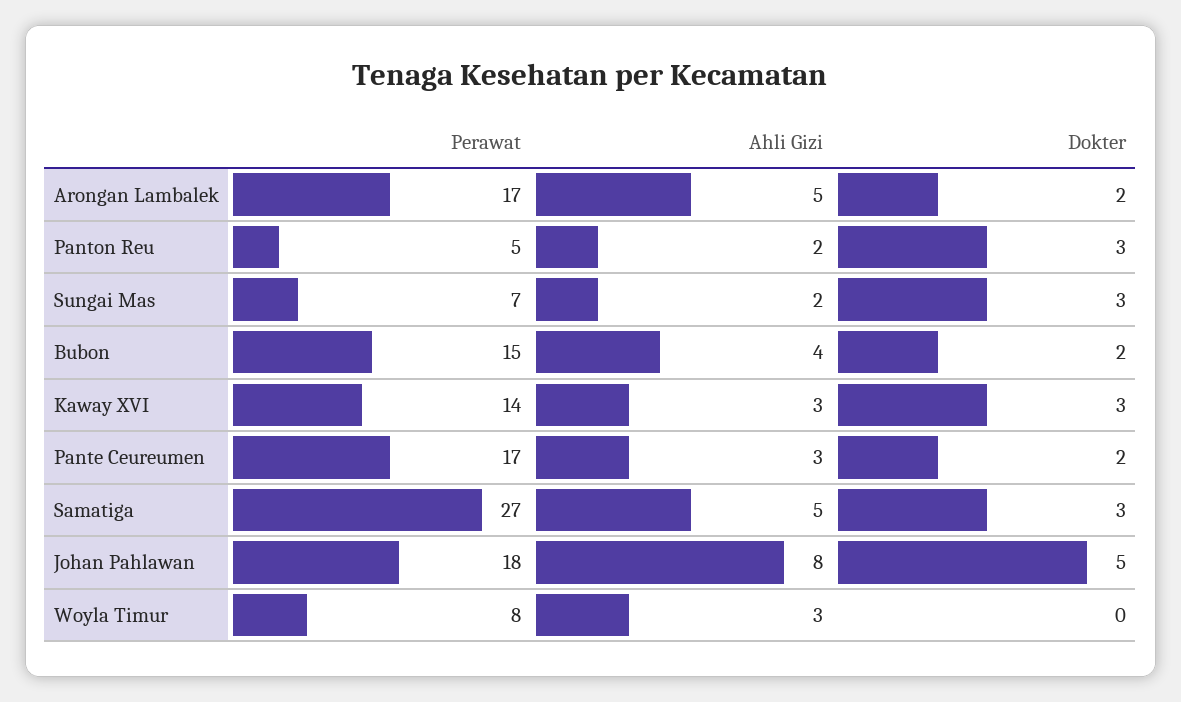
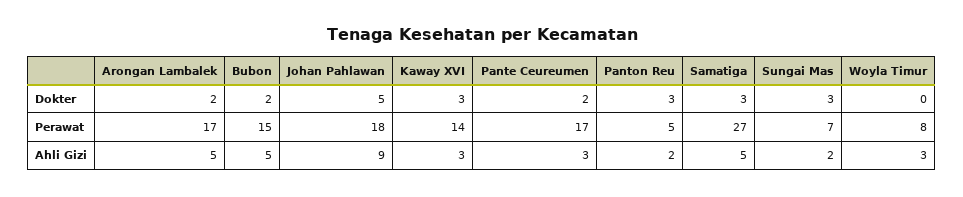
Ahli Gizi, Bubon: 4 -> 5
Ahli Gizi, Johan Pahlawan: 8 -> 9

